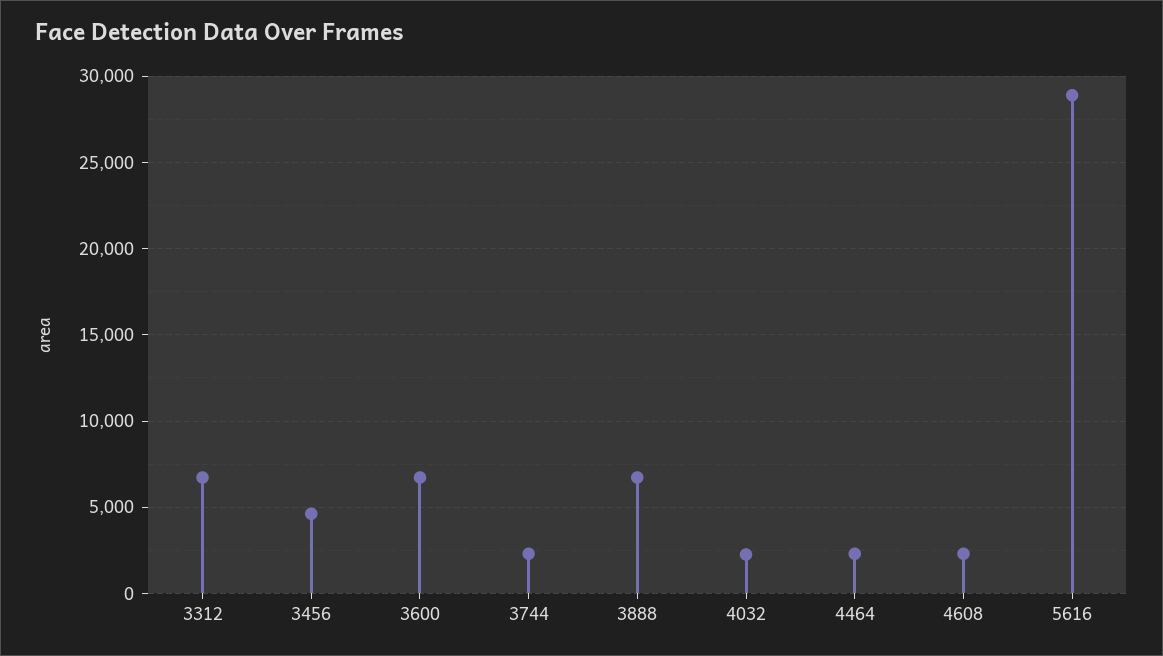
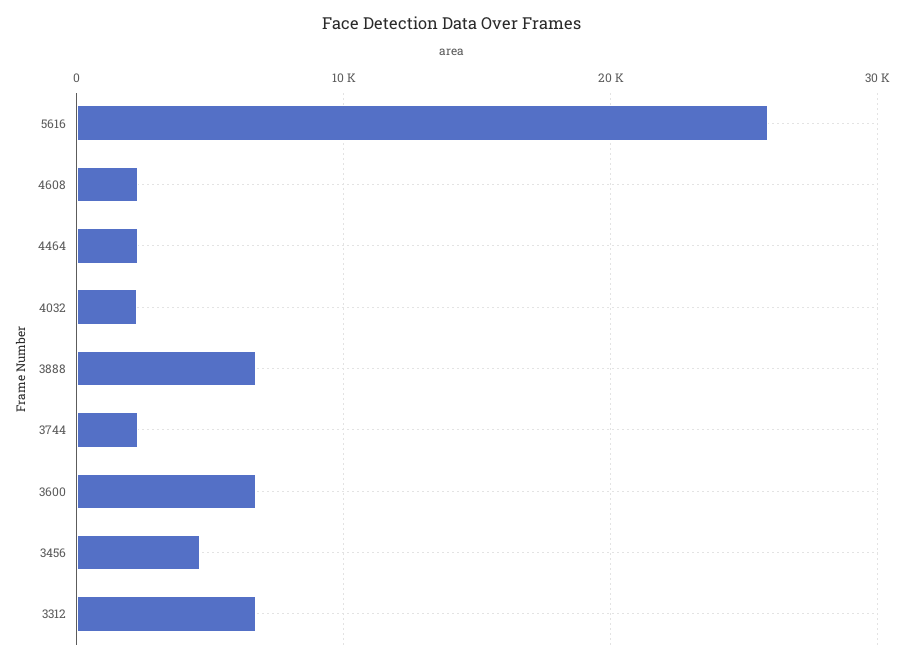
5616: 29000 -> 26000

